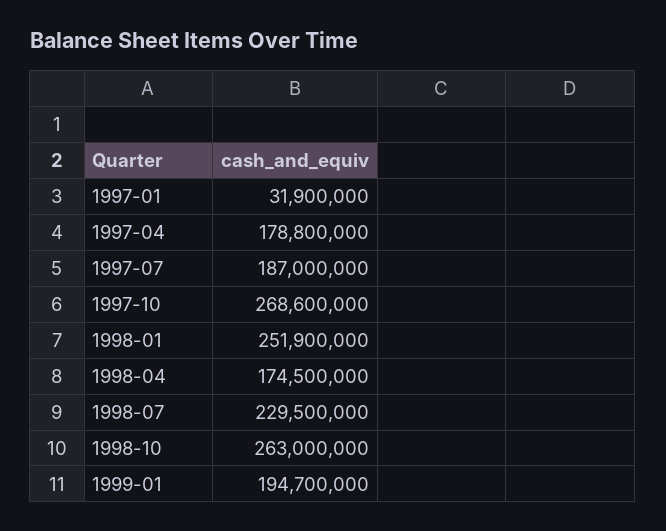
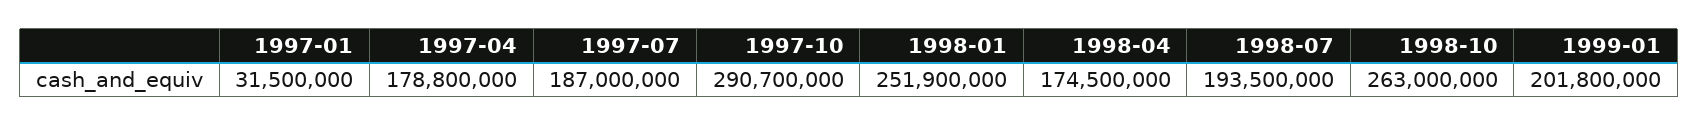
1997-01: 31900000 -> 31500000
1997-10: 268600000 -> 290700000
1998-07: 229500000 -> 193500000
1999-01: 194700000 -> 201800000

